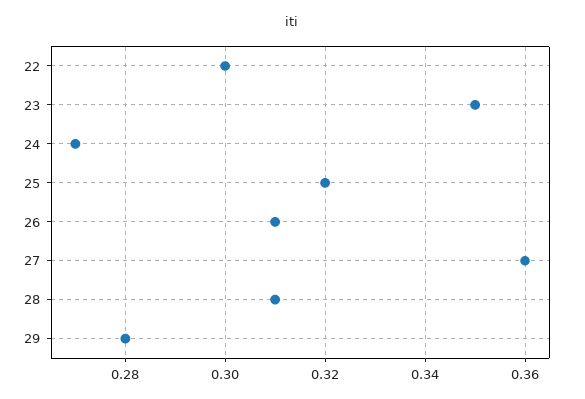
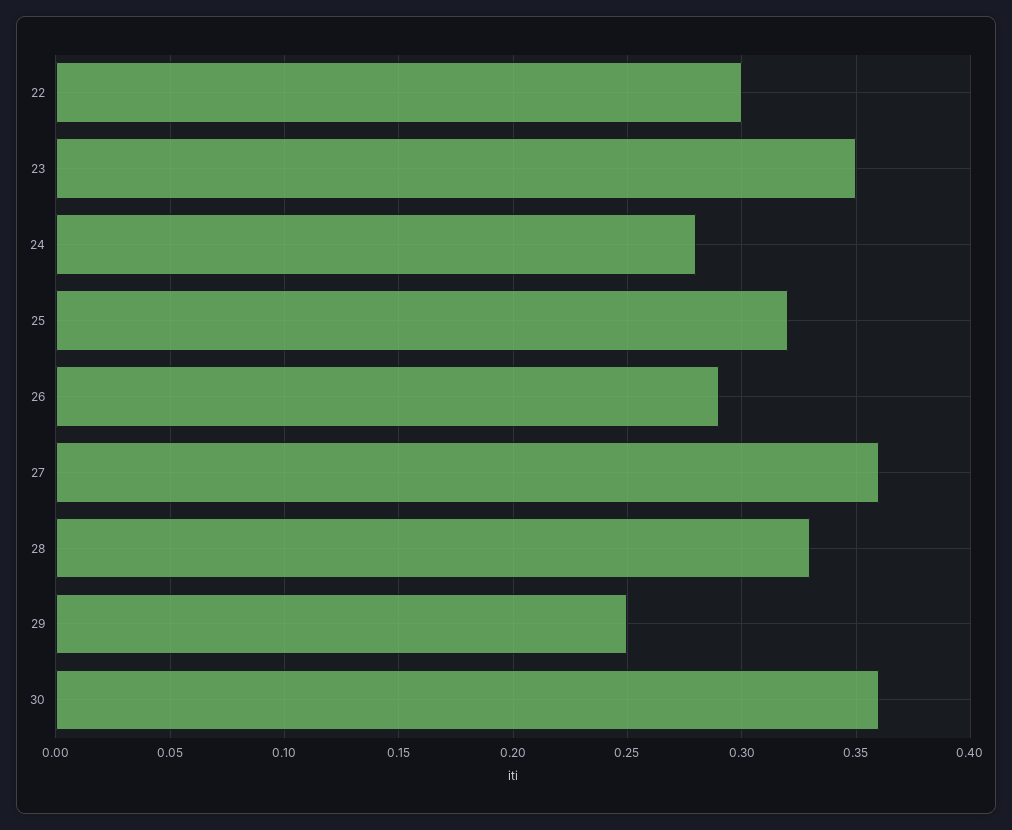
24: 0.27 -> 0.28
26: 0.31 -> 0.29
28: 0.31 -> 0.33
29: 0.28 -> 0.25
30: none -> 0.36

